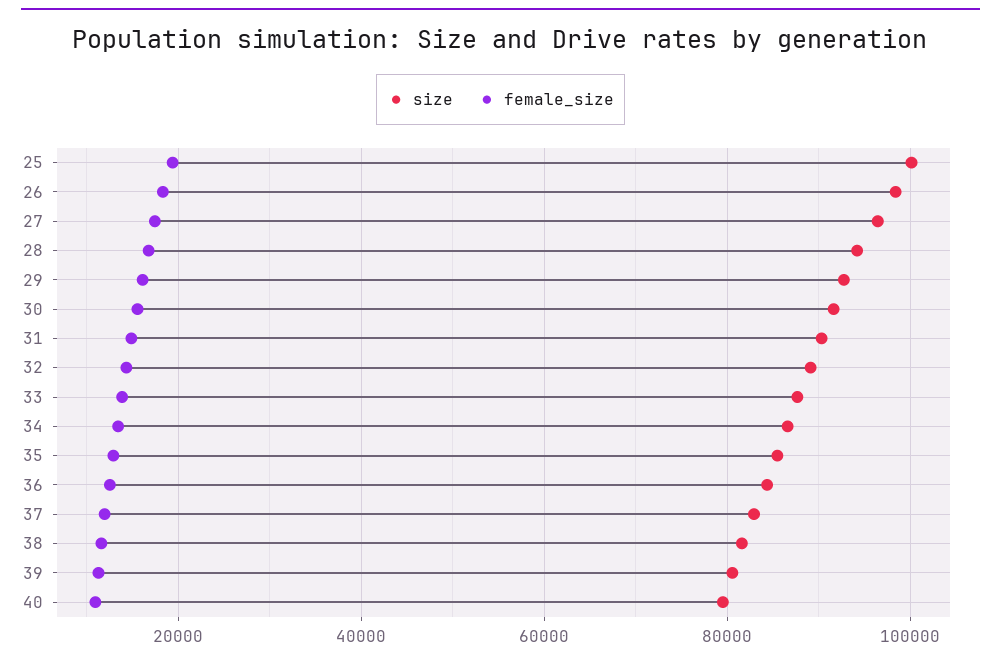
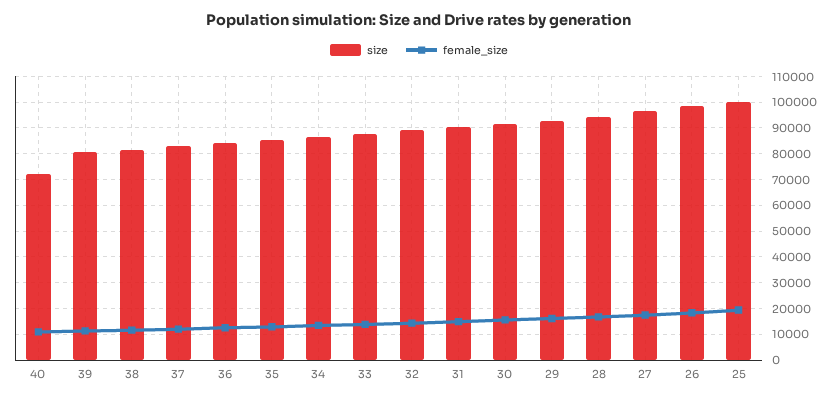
size, 40: 80000 -> 72500

